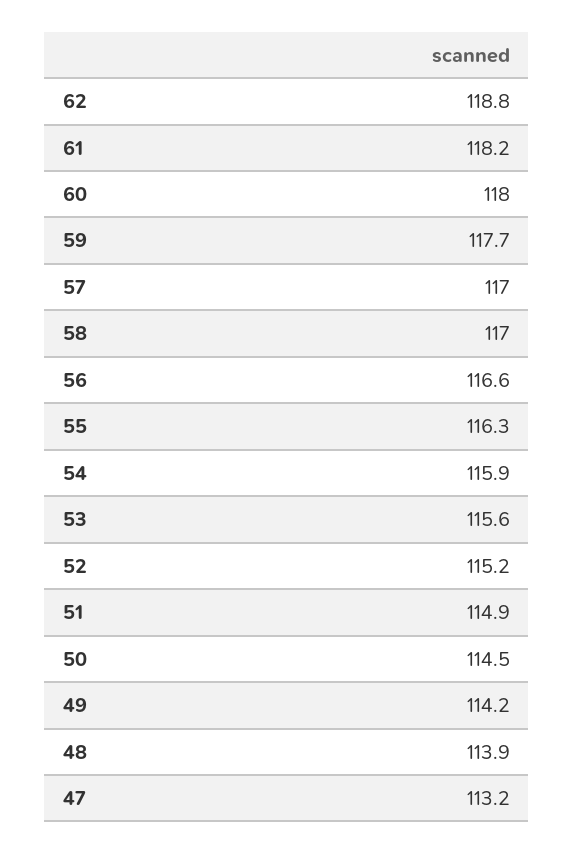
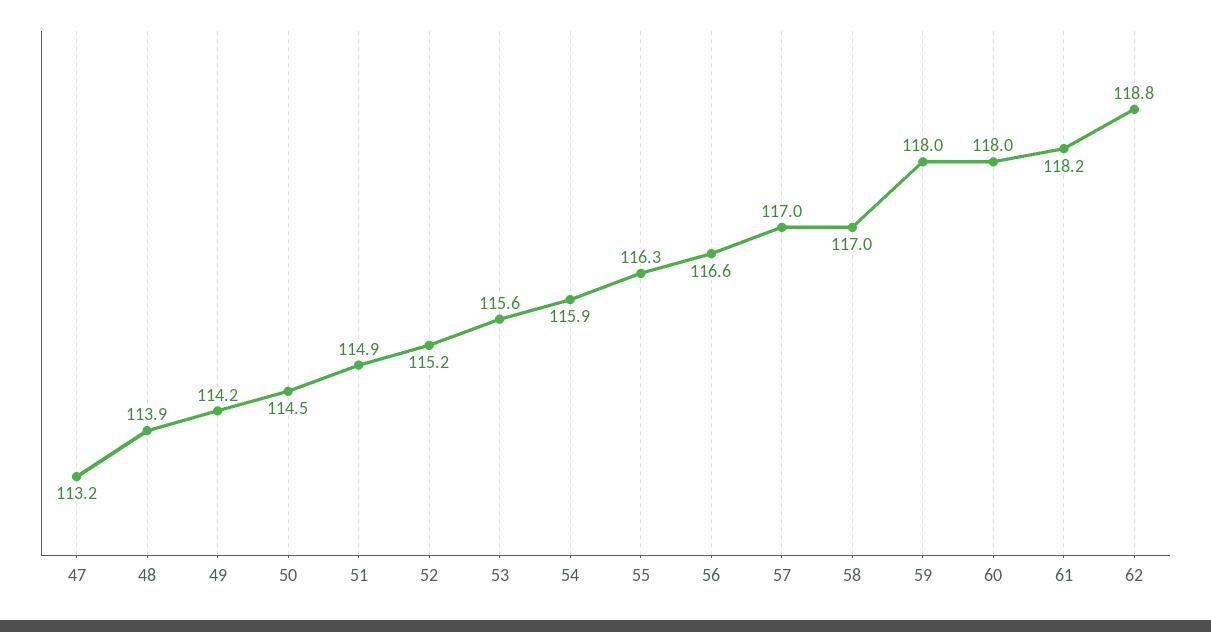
59: 117.7 -> 118

